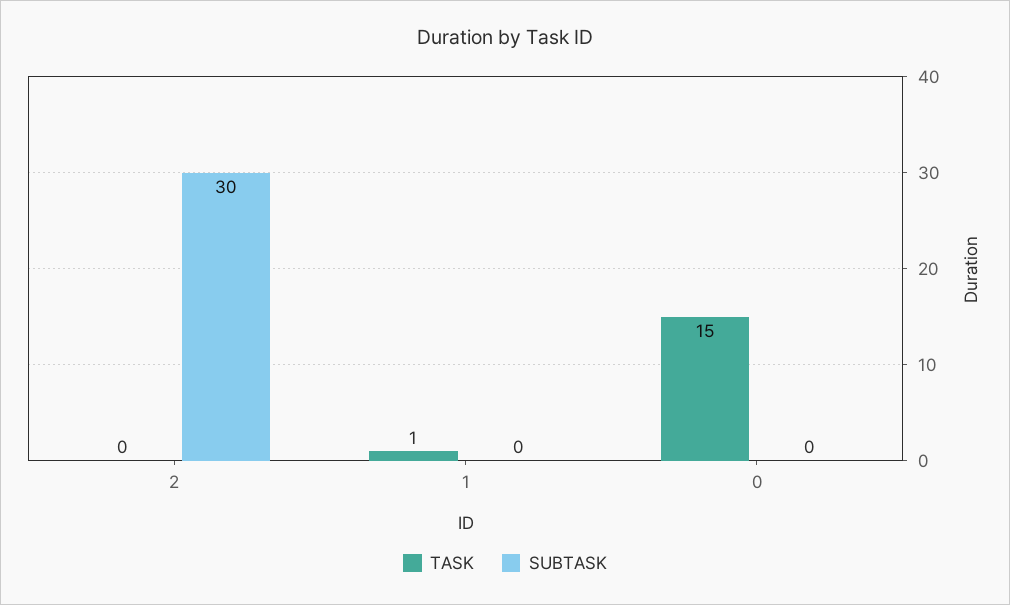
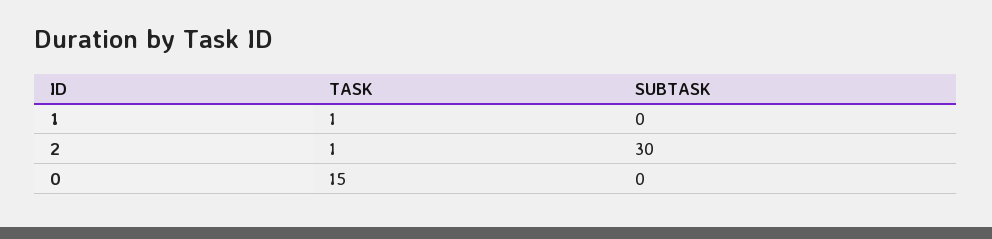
TASK, 2: 0 -> 1

